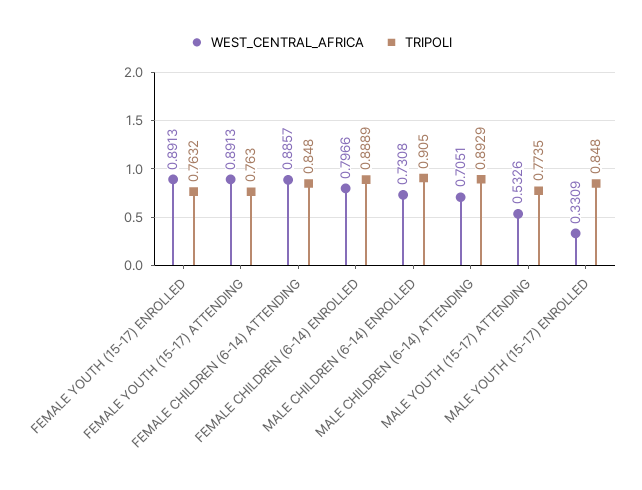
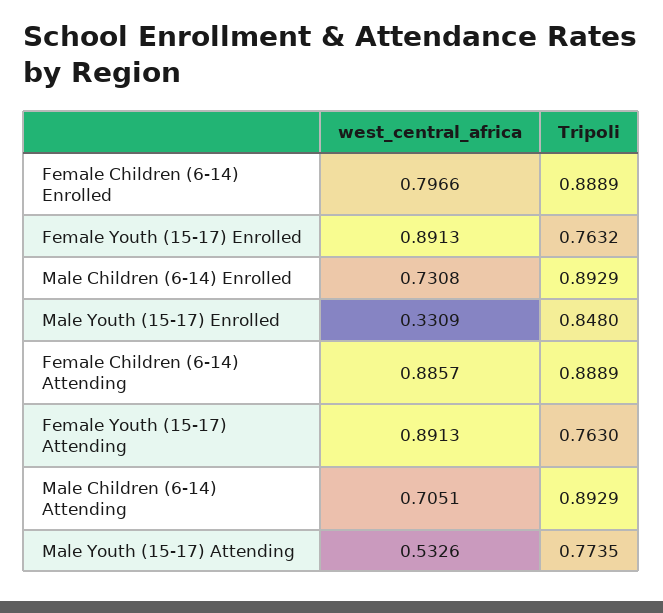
TRIPOLI, FEMALE CHILDREN (6-14) ATTENDING: 0.848 -> 0.8889
TRIPOLI, MALE CHILDREN (6-14) ENROLLED: 0.905 -> 0.8929

